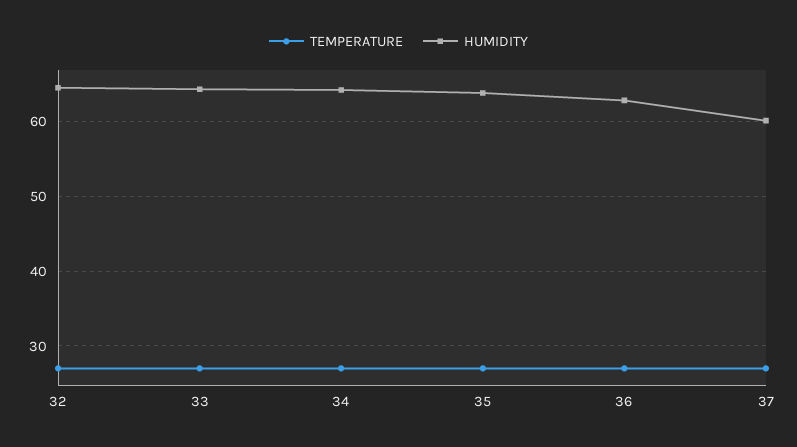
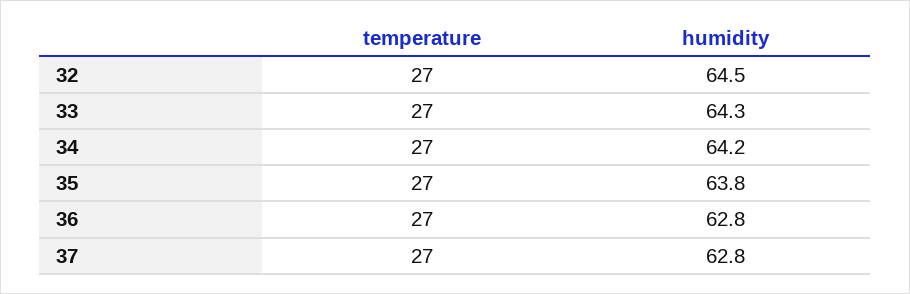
HUMIDITY, 37: 60 -> 62.8

